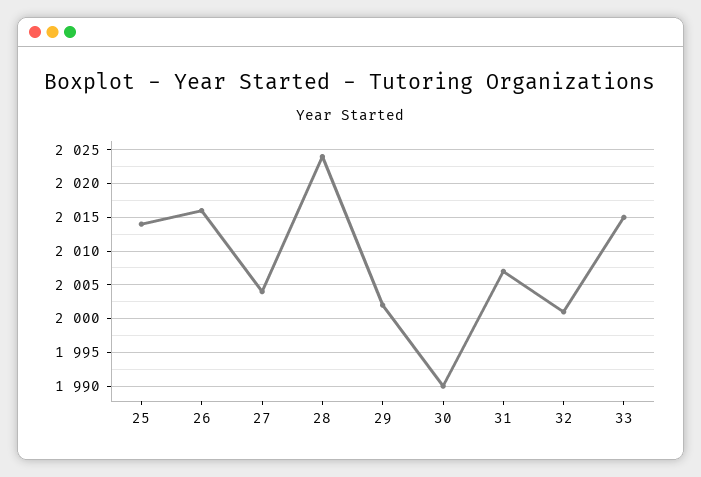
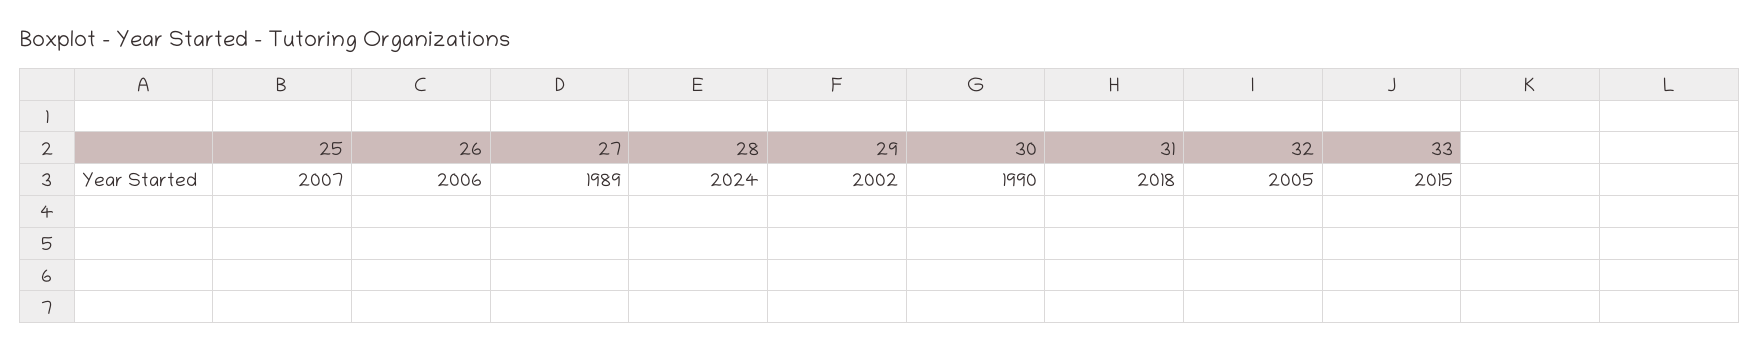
25: 2014 -> 2007
26: 2016 -> 2006
27: 2004 -> 1989
31: 2007 -> 2018
32: 2001 -> 2005

